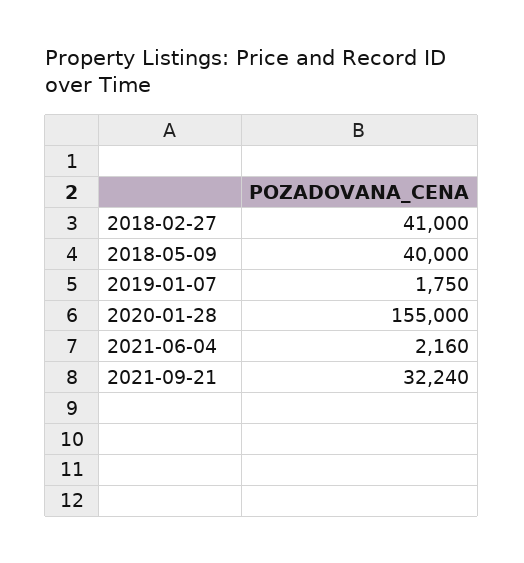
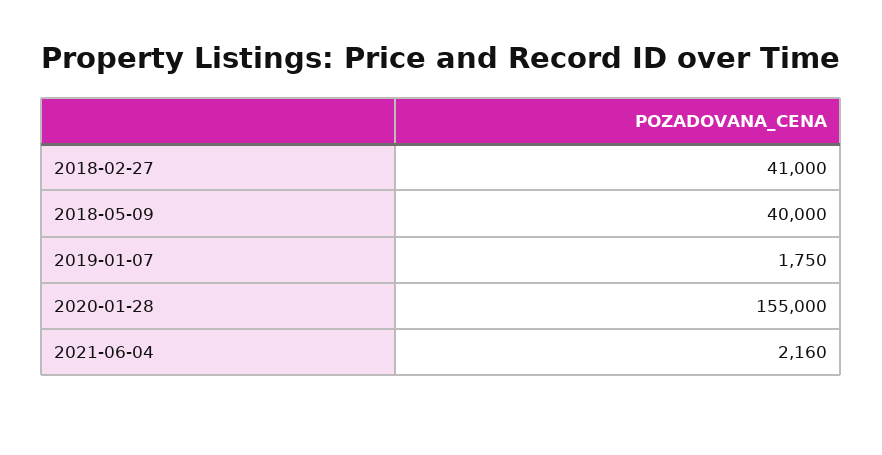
2021-09-21: 32240 -> none

